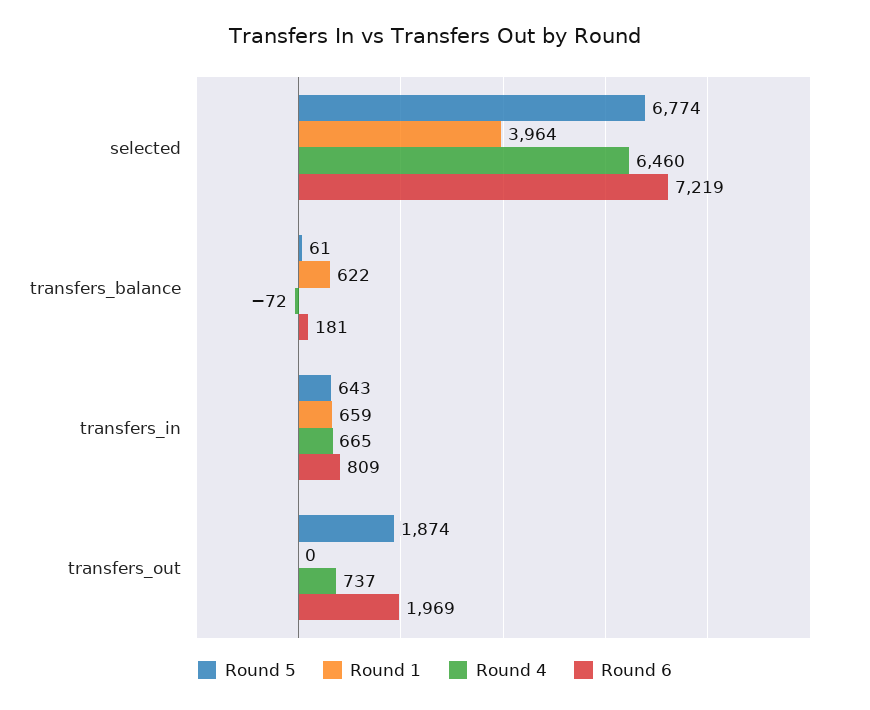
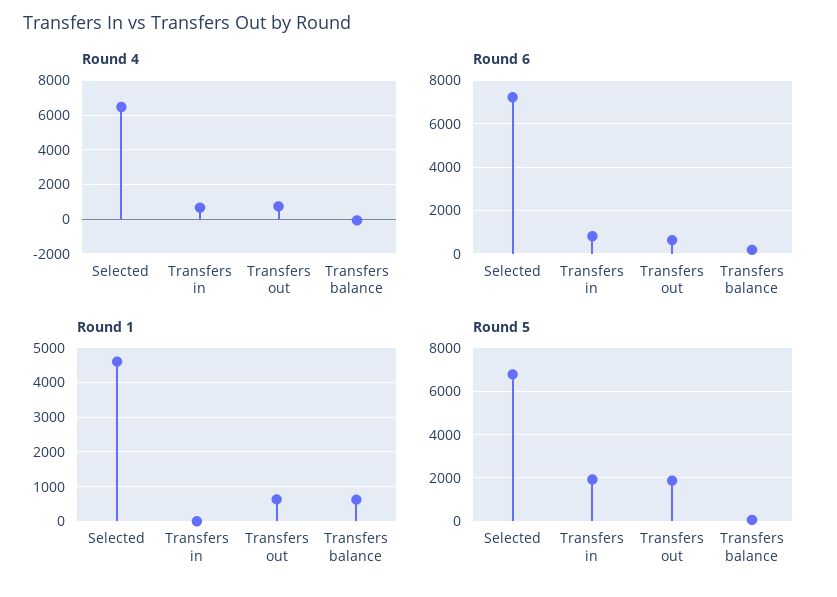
Round 1, selected: 3964 -> 4600
Round 5, transfers_in: 643 -> 2000
Round 1, transfers_in: 659 -> 0
Round 1, transfers_out: 0 -> 600
Round 6, transfers_out: 1969 -> 500

